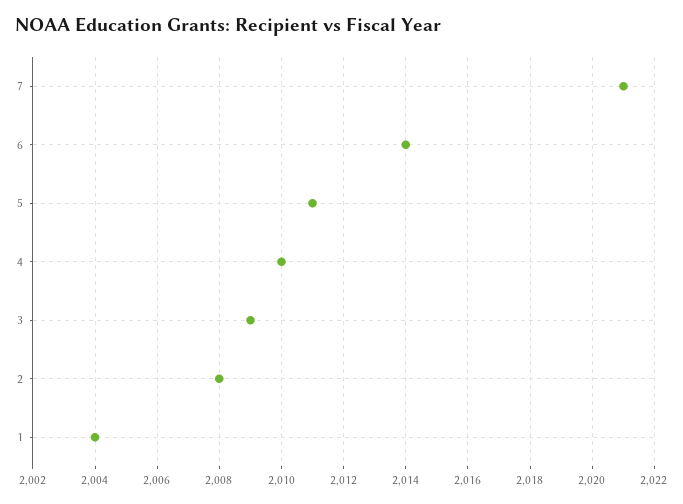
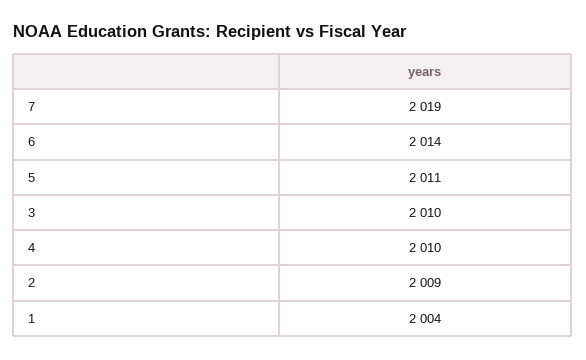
7: 2021 -> 2019
3: 2009 -> 2010
2: 2008 -> 2009

